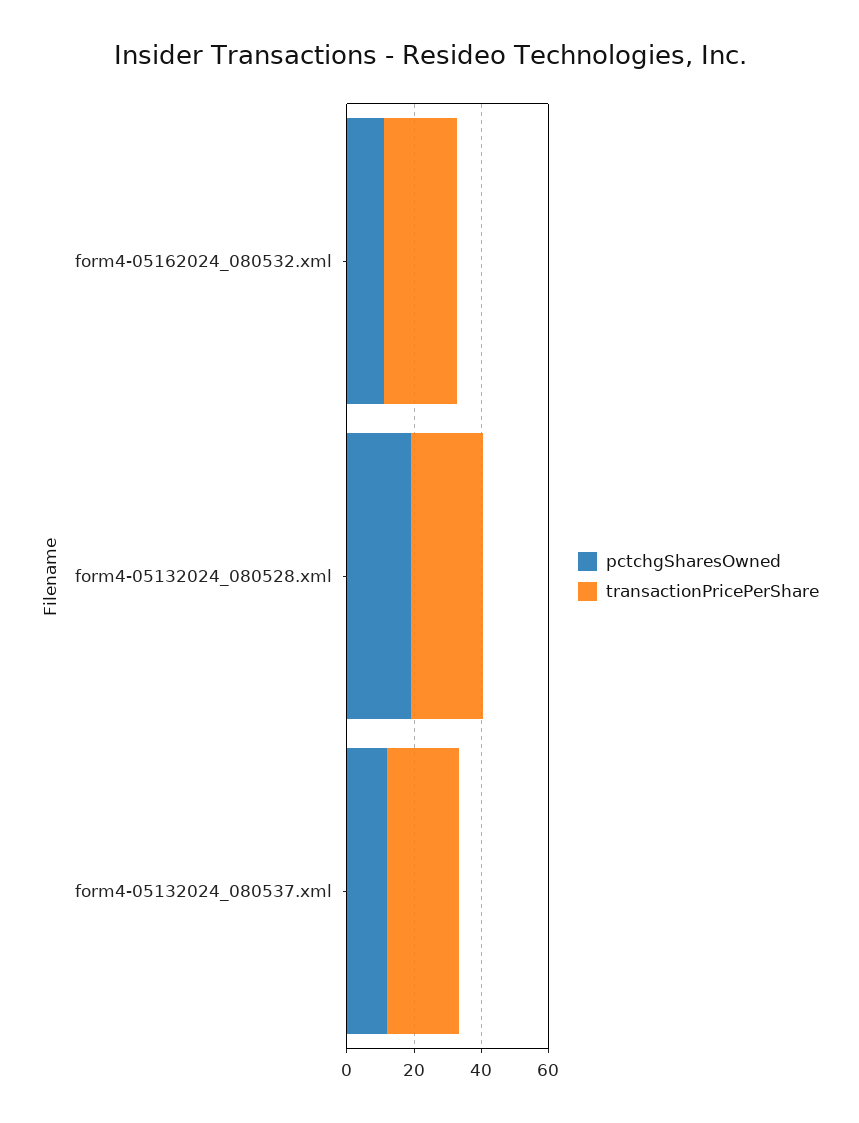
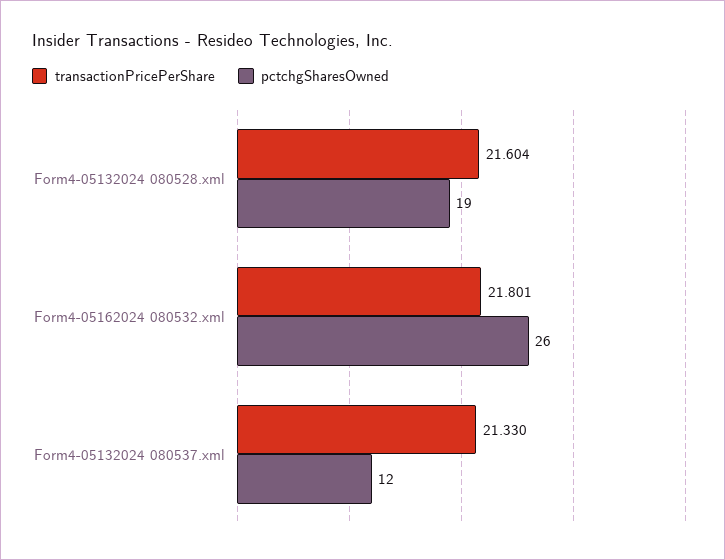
pctchgSharesOwned, form4-05162024_080532.xml: 10 -> 26

